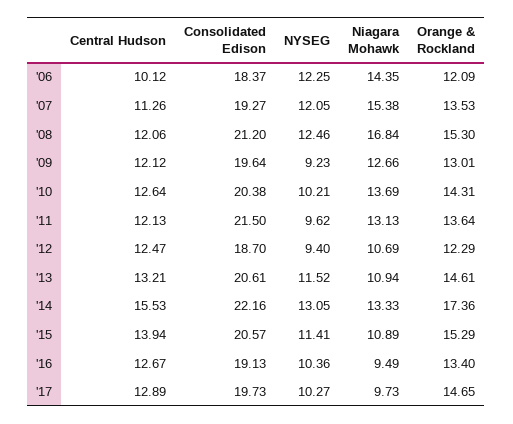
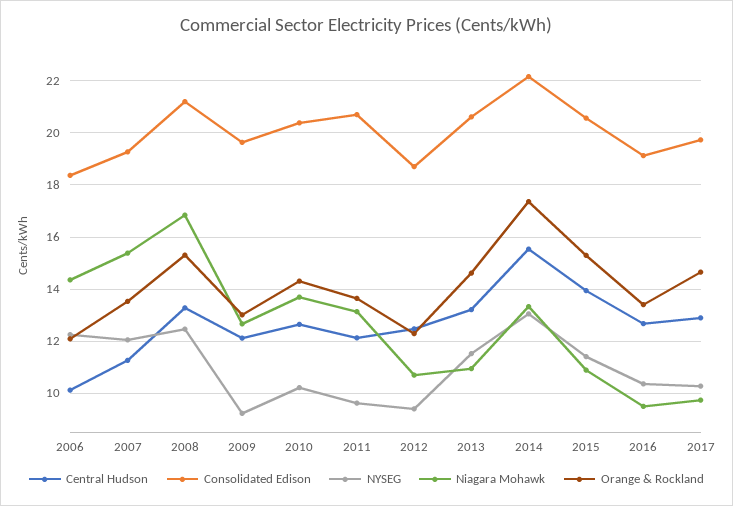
Central Hudson, '08: 12.06 -> 13.25
Consolidated Edison, '11: 21.5 -> 20.75

